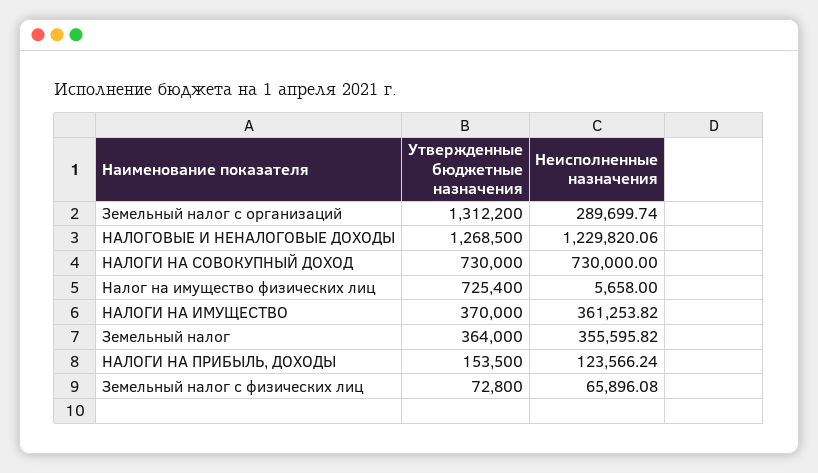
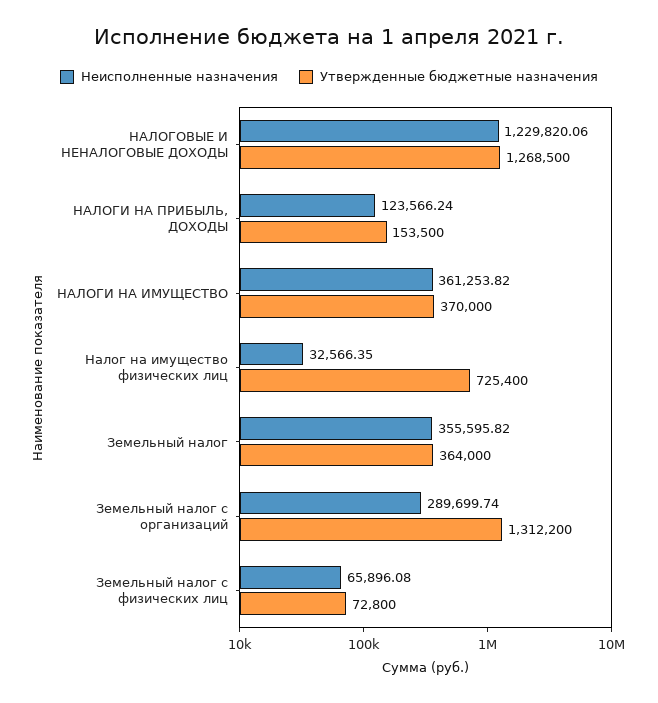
Утвержденные бюджетные назначения, НАЛОГИ НА СОВОКУПНЫЙ ДОХОД: 730000 -> none
Неисполненные назначения, НАЛОГИ НА СОВОКУПНЫЙ ДОХОД: 730000 -> none
Неисполненные назначения, Налог на имущество физических лиц: 5658 -> 32566.35

